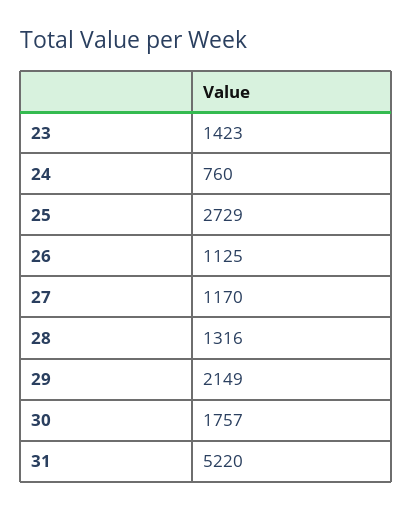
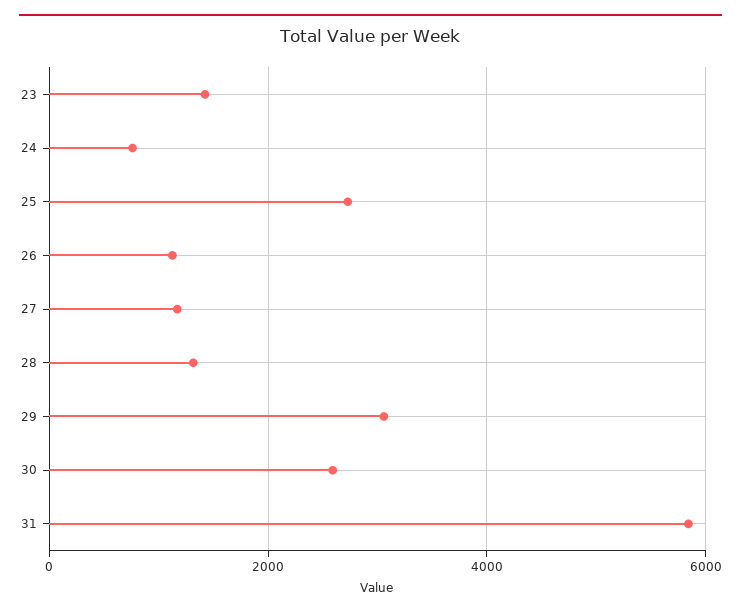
29: 2149 -> 3000
30: 1757 -> 2600
31: 5220 -> 5800

